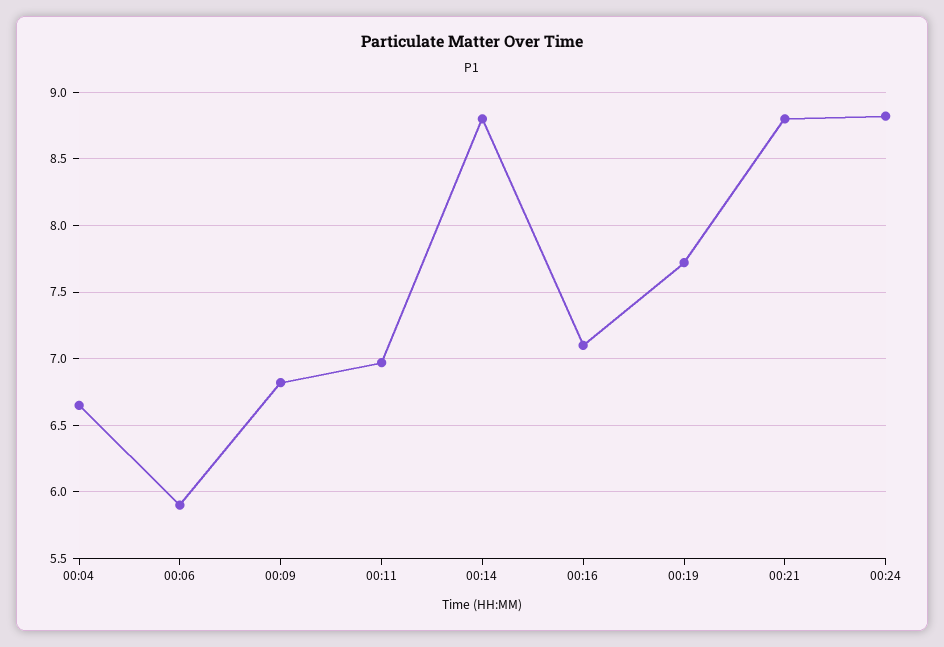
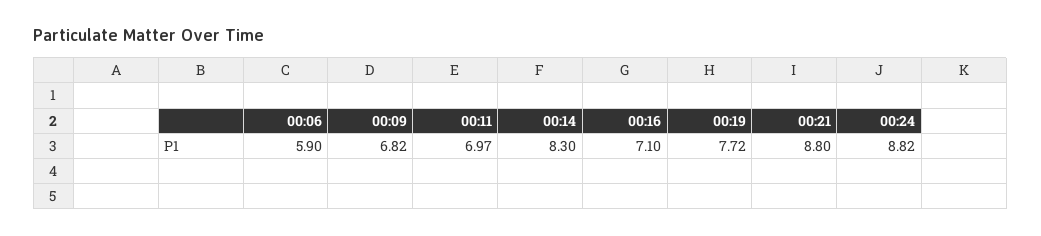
00:04: 6.65 -> none
00:14: 8.8 -> 8.3

